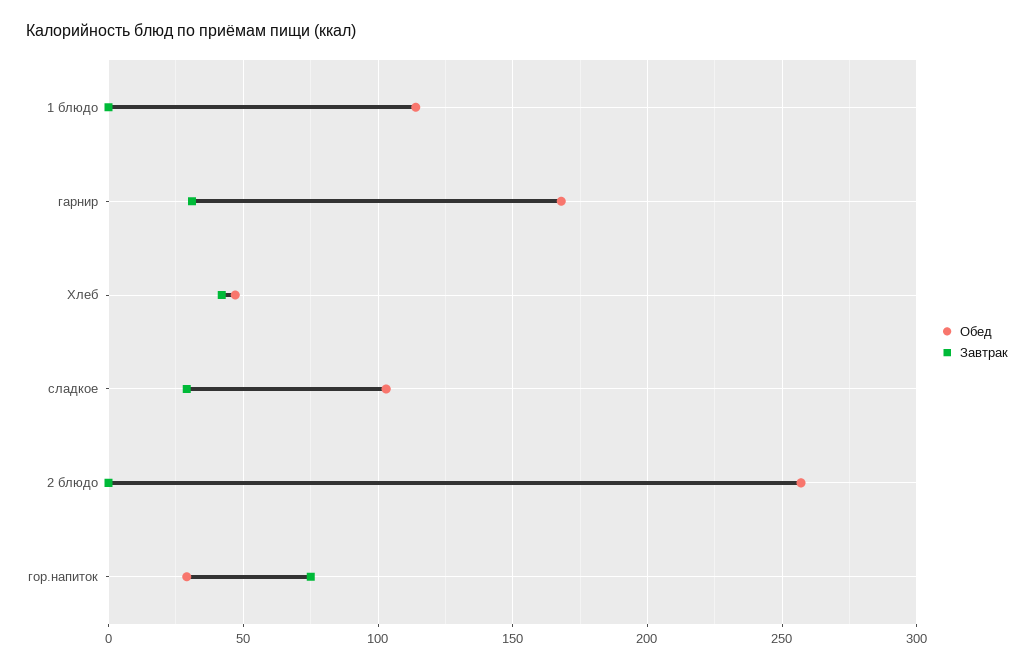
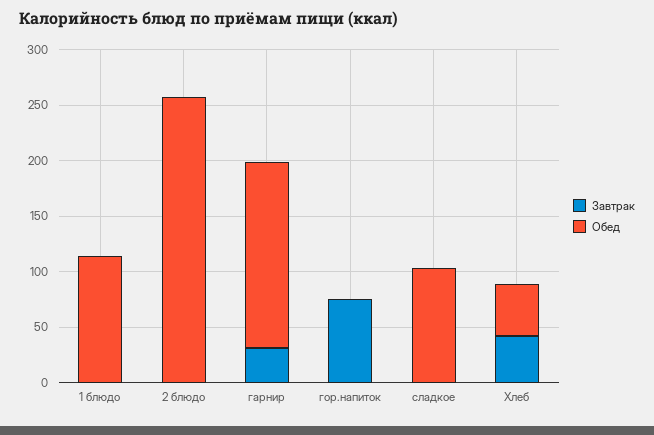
Завтрак, сладкое: 30 -> 0
Обед, гор.напиток: 30 -> 0

